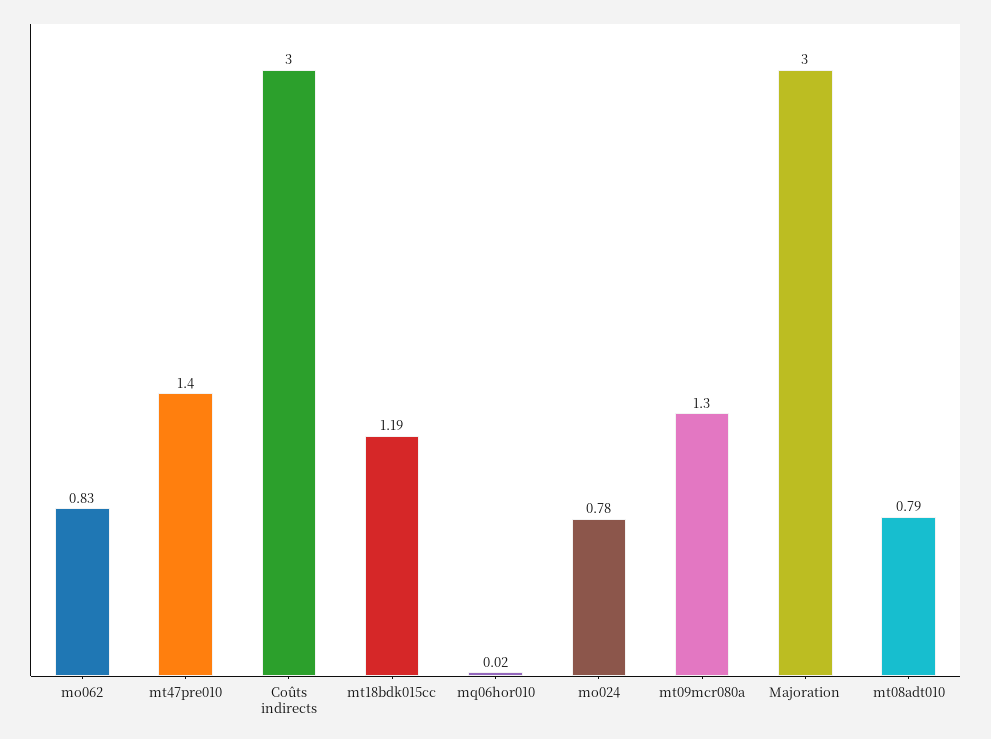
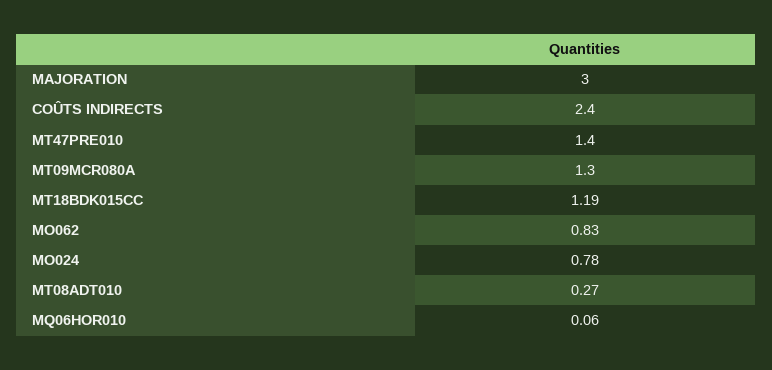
Coûts indirects: 3 -> 2.4
mq06hor010: 0.02 -> 0.06
mt08adt010: 0.79 -> 0.27

